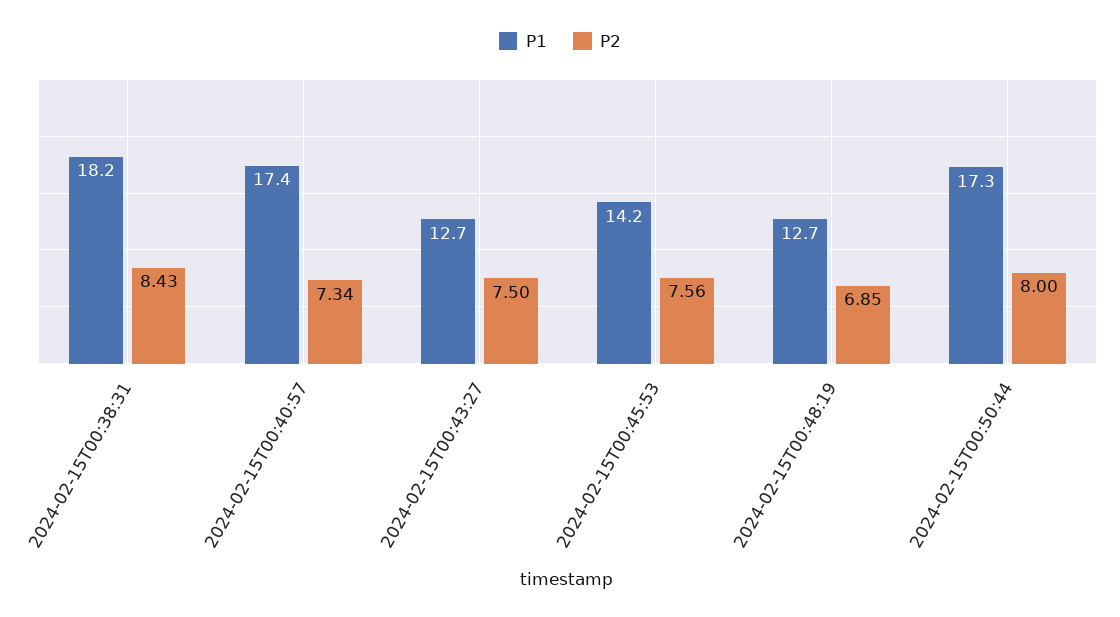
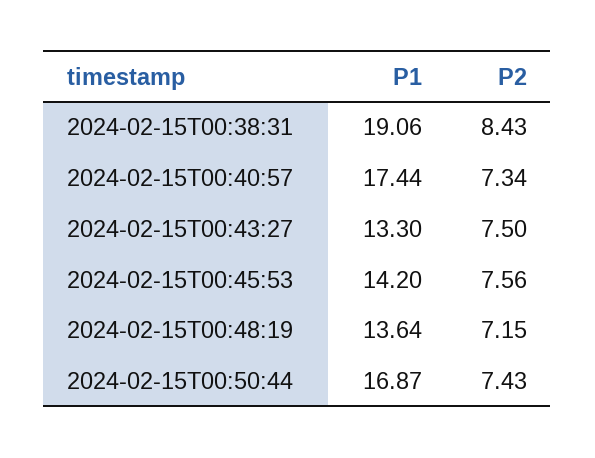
P1, 2024-02-15T00:38:31: 18.2 -> 19.06
P1, 2024-02-15T00:43:27: 12.7 -> 13.3
P1, 2024-02-15T00:48:19: 12.7 -> 13.64
P2, 2024-02-15T00:48:19: 6.85 -> 7.15
P1, 2024-02-15T00:50:44: 17.3 -> 16.87
P2, 2024-02-15T00:50:44: 8 -> 7.43

